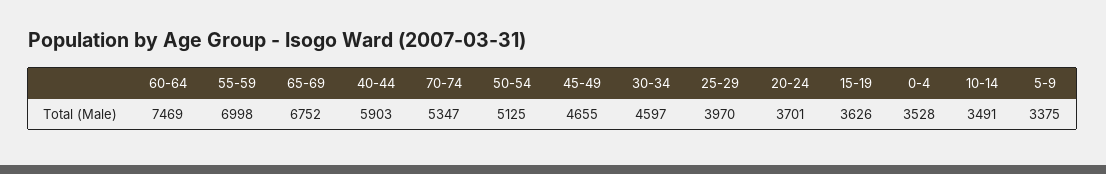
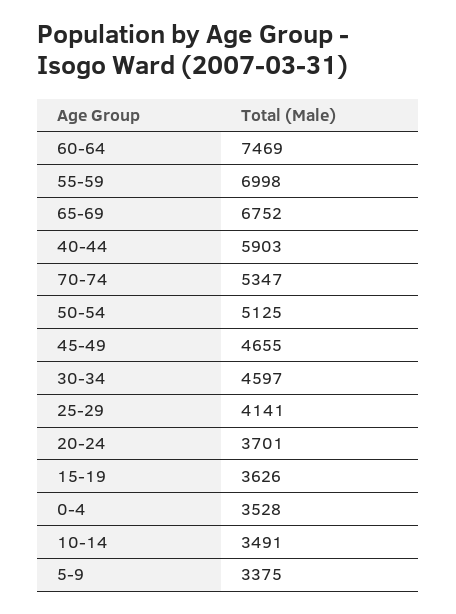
25-29: 3970 -> 4141

